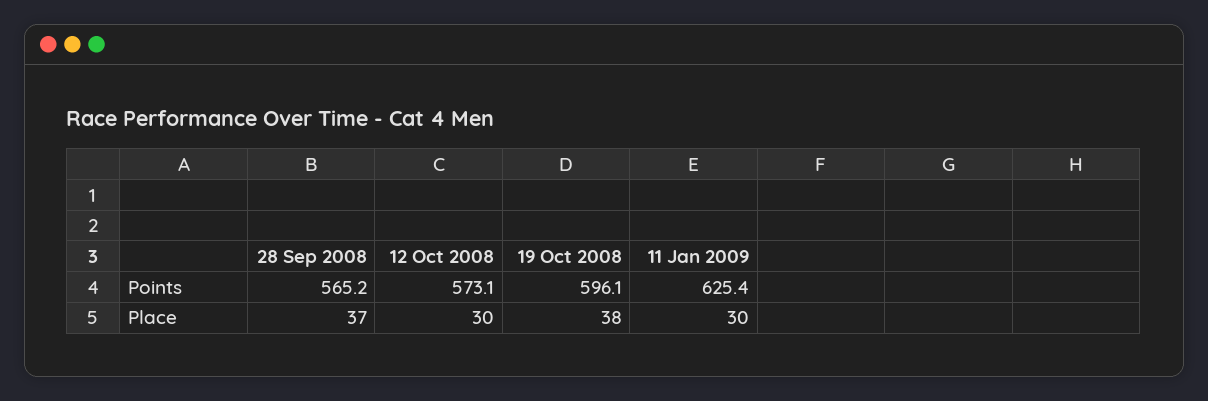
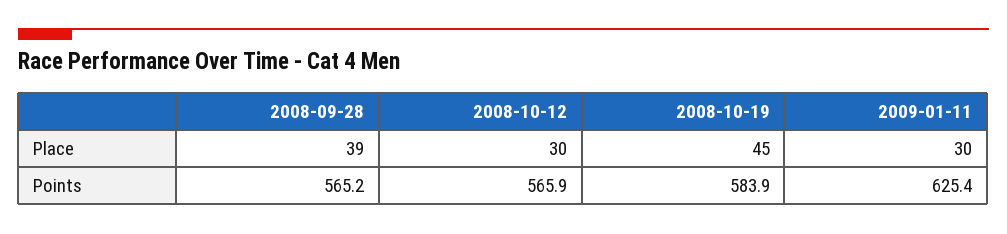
12 Oct 2008, Points: 573.1 -> 565.9
19 Oct 2008, Points: 596.1 -> 583.9
28 Sep 2008, Place: 37 -> 39
19 Oct 2008, Place: 38 -> 45

